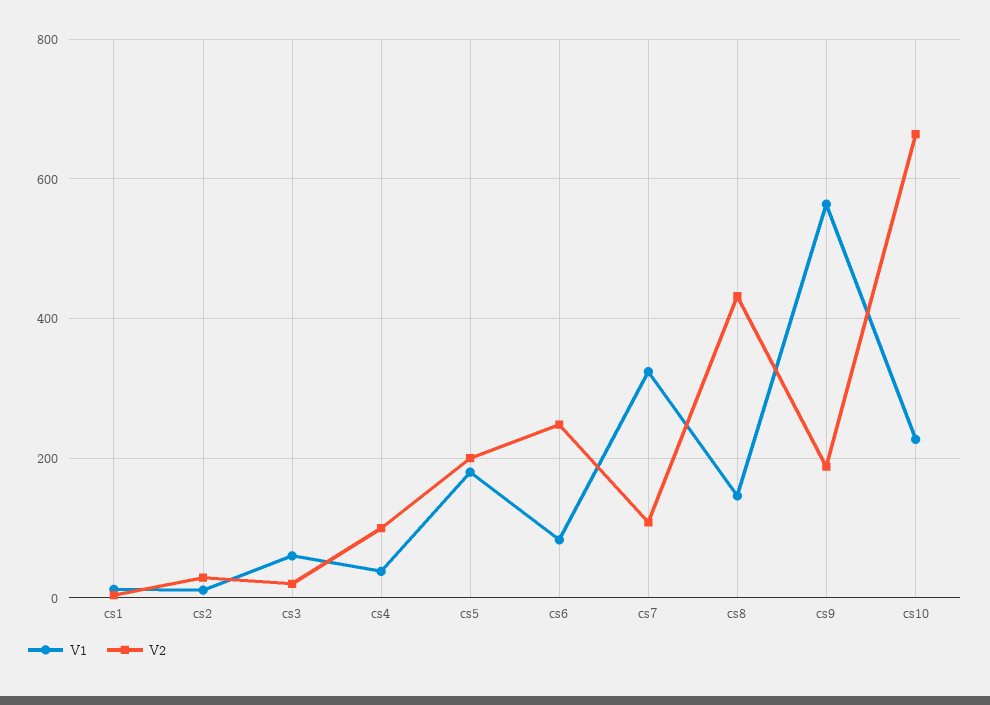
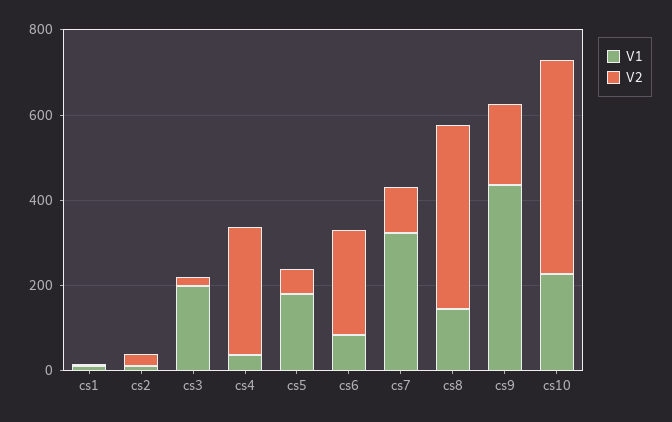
V1, cs3: 60 -> 200
V2, cs4: 100 -> 300
V2, cs5: 200 -> 50
V1, cs9: 560 -> 450
V2, cs10: 660 -> 500

